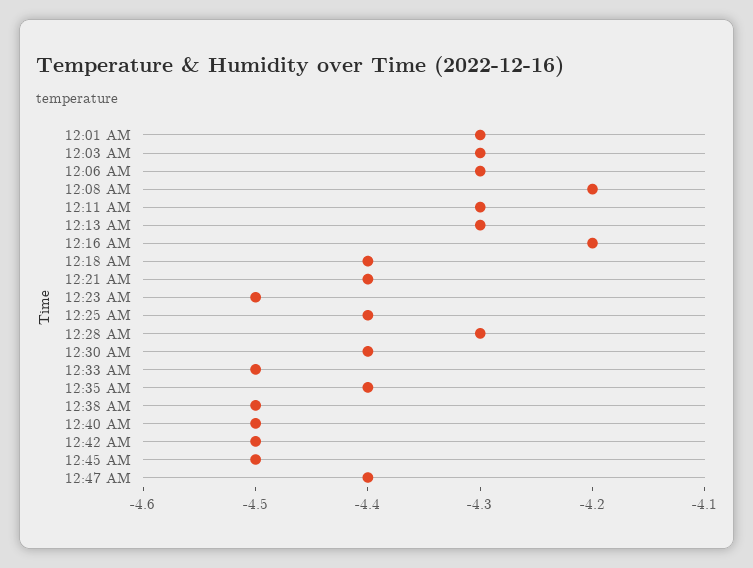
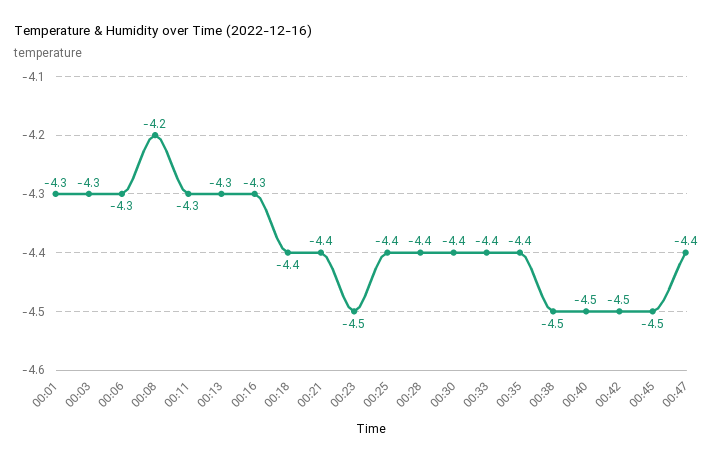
12:16 AM: -4.2 -> -4.3
12:28 AM: -4.3 -> -4.4
12:33 AM: -4.5 -> -4.4

